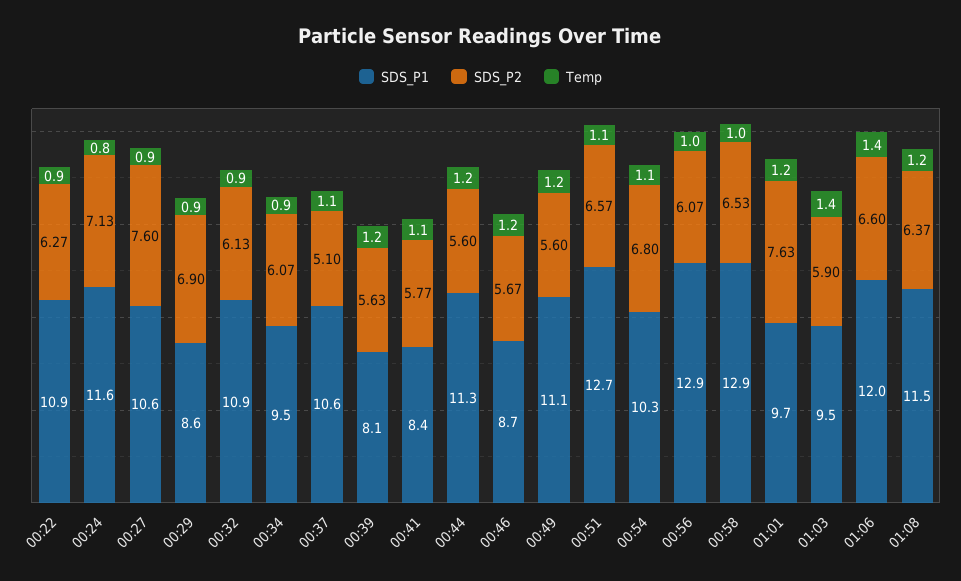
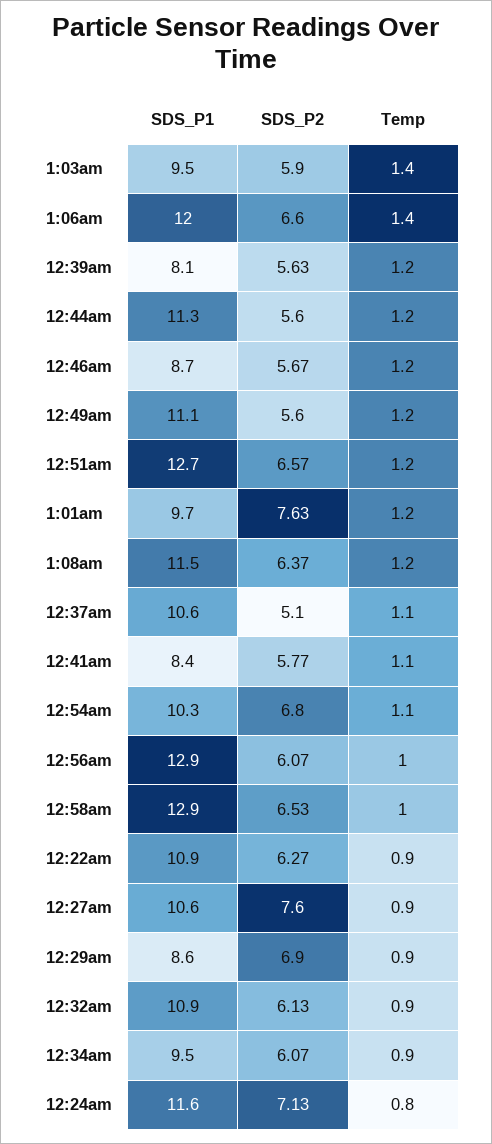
Temp, 00:51: 1.1 -> 1.2

